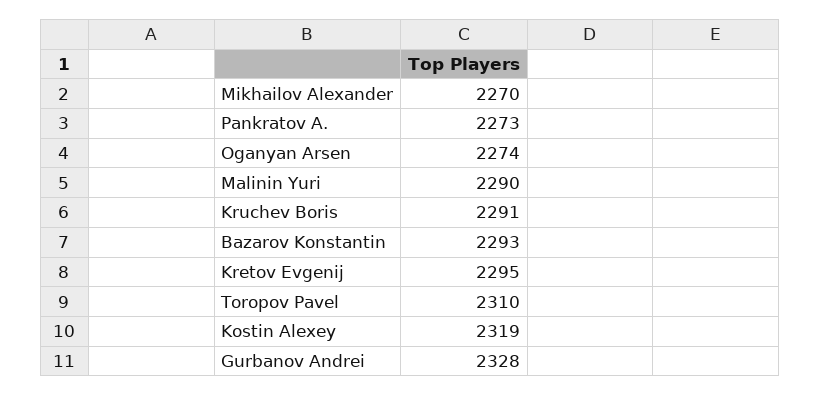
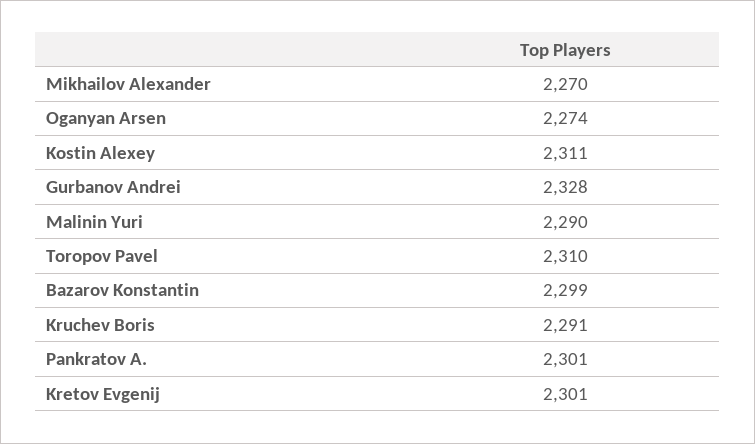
Pankratov A.: 2273 -> 2301
Bazarov Konstantin: 2293 -> 2299
Kretov Evgenij: 2295 -> 2301
Kostin Alexey: 2319 -> 2311

